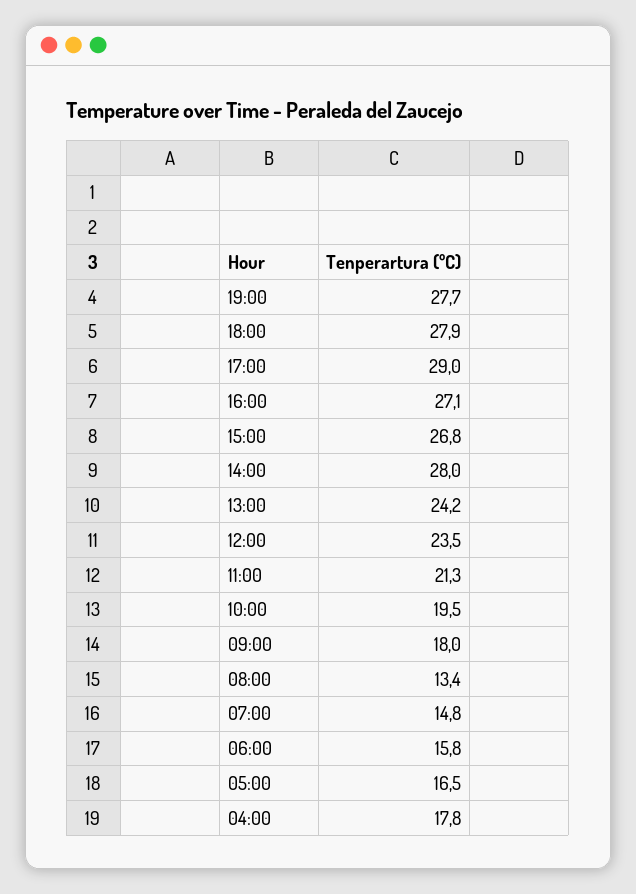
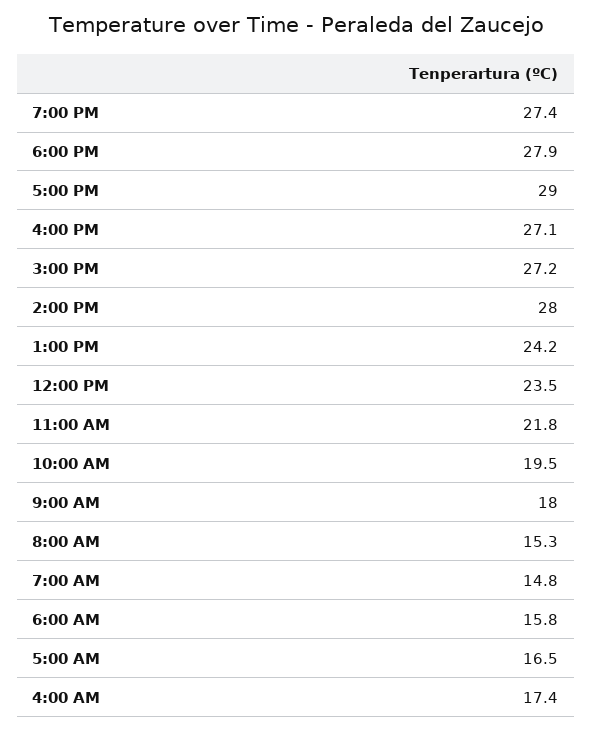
19:00: 27.7 -> 27.4
15:00: 26.8 -> 27.2
11:00: 21.3 -> 21.8
08:00: 13.4 -> 15.3
04:00: 17.8 -> 17.4

